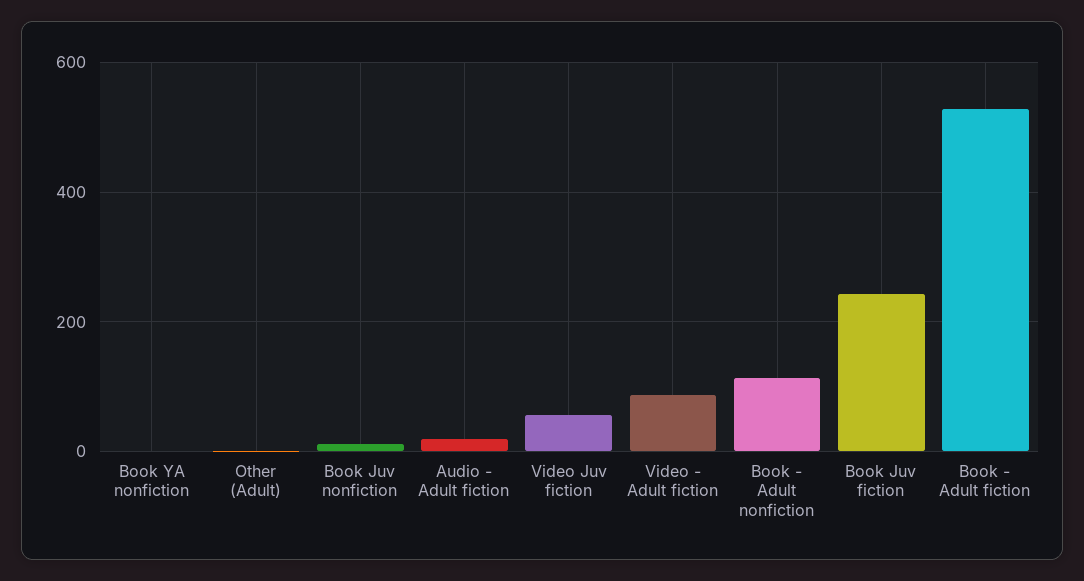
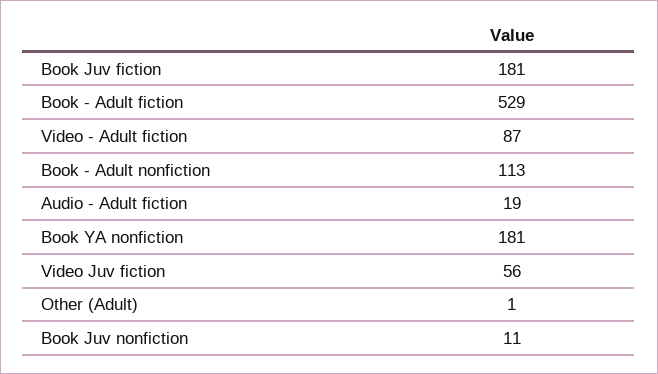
Book YA nonfiction: 0 -> 181
Book Juv fiction: 240 -> 181

